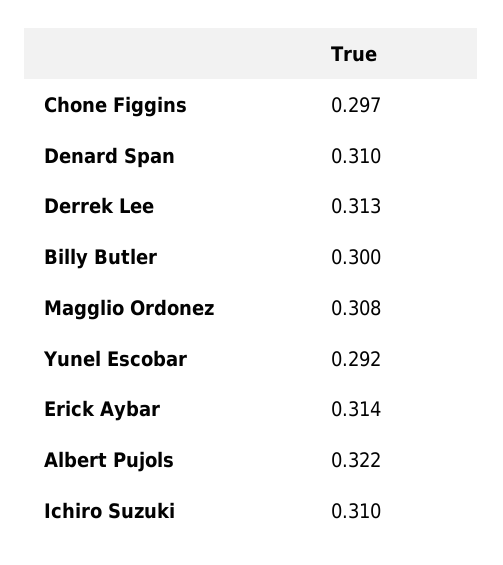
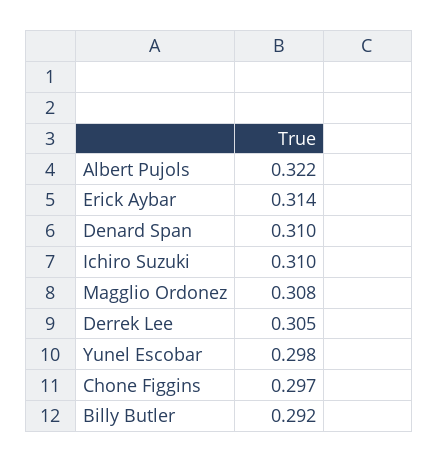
Derrek Lee: 0.313 -> 0.305
Billy Butler: 0.3 -> 0.292
Yunel Escobar: 0.292 -> 0.298

